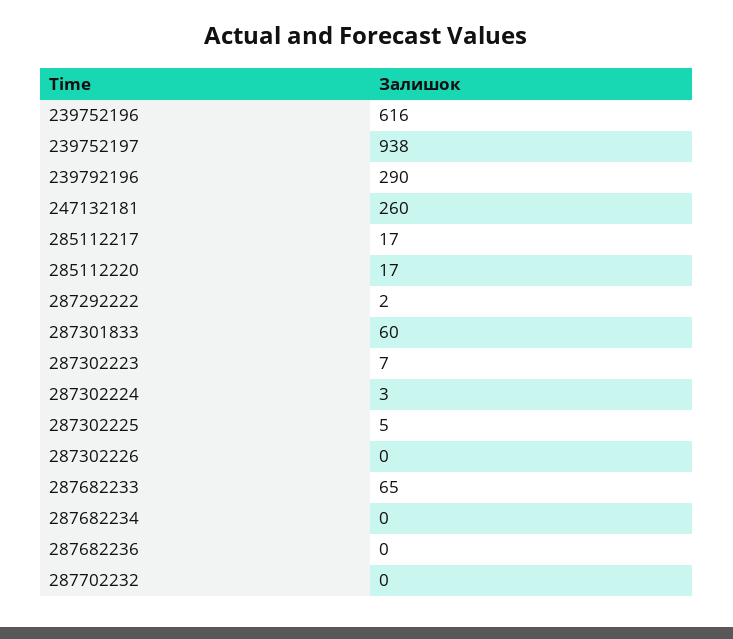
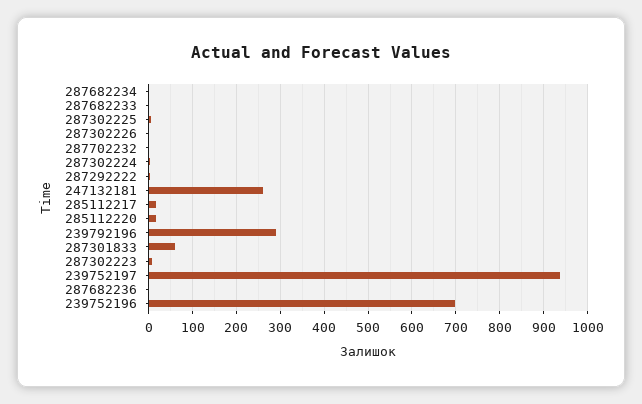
239752196: 616 -> 700
287682233: 65 -> 0

